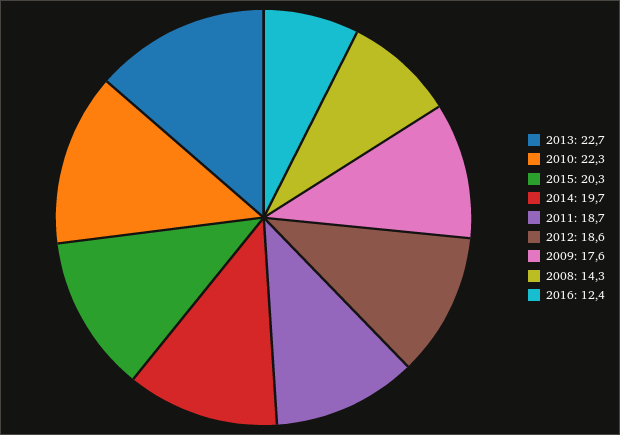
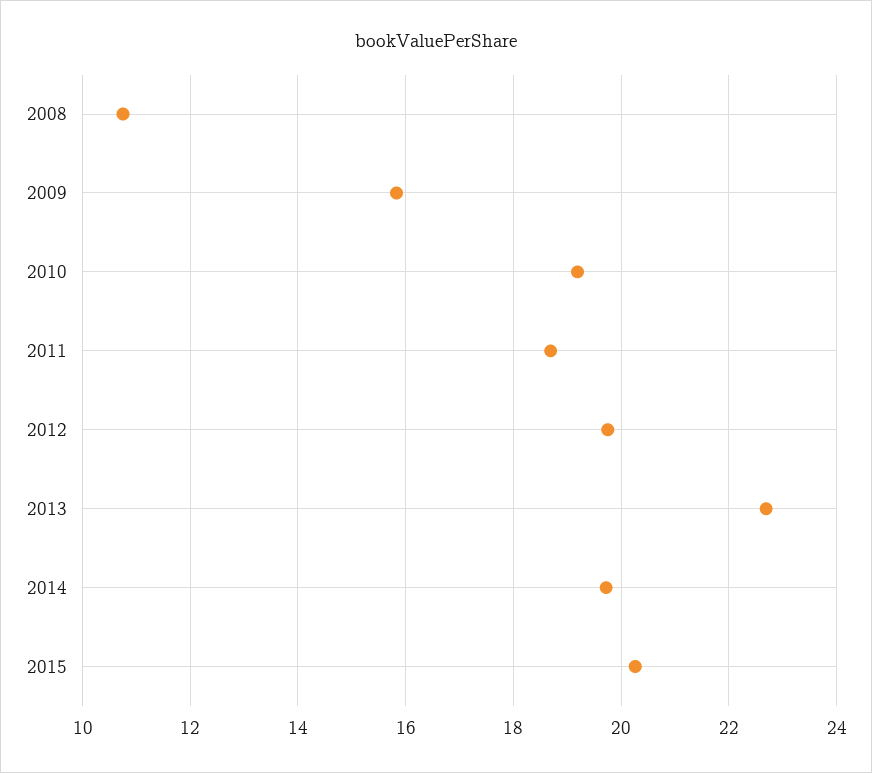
2010: 22.3 -> 19.2
2012: 18.6 -> 19.8
2009: 17.6 -> 15.8
2008: 14.3 -> 10.8
2016: 12.4 -> none

